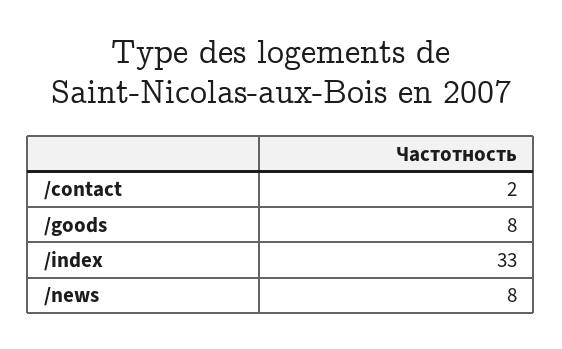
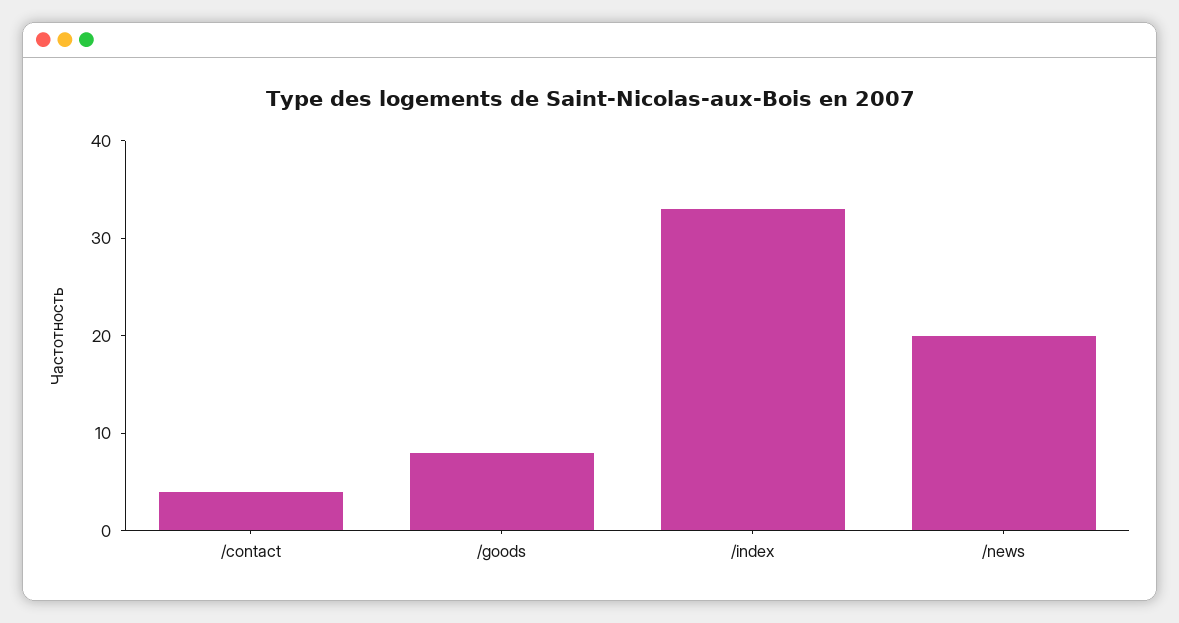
/contact: 2 -> 4
/news: 8 -> 20

